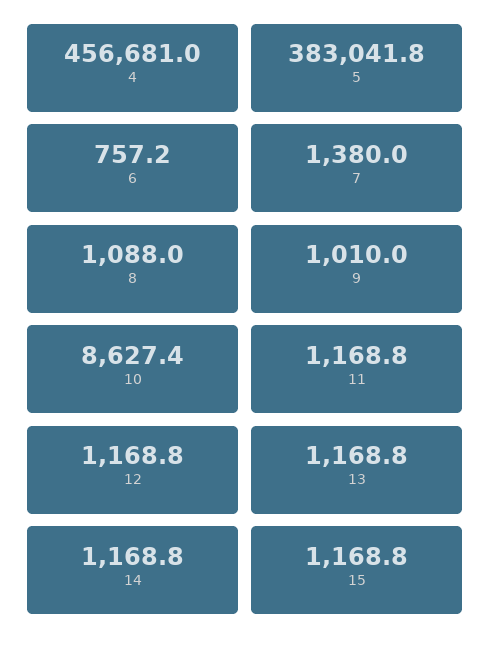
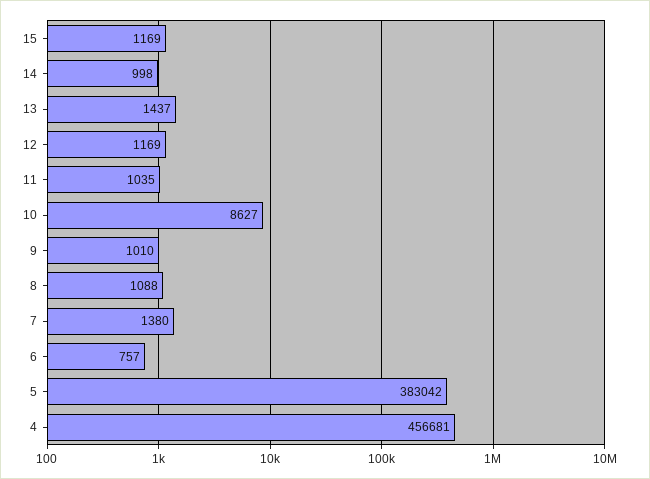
11: 1168.8 -> 1035
13: 1168.8 -> 1437
14: 1168.8 -> 998

